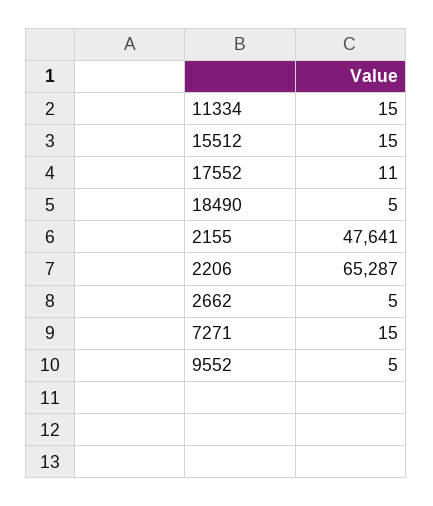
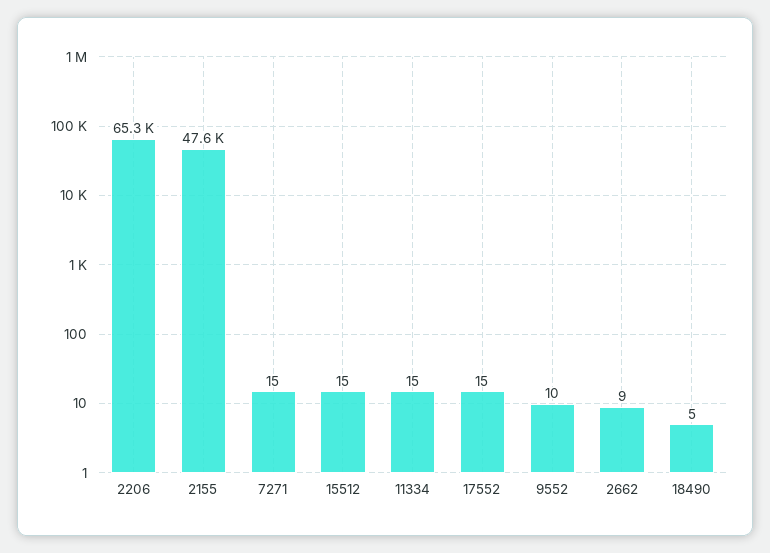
17552: 11 -> 15
2662: 5 -> 9
9552: 5 -> 10

